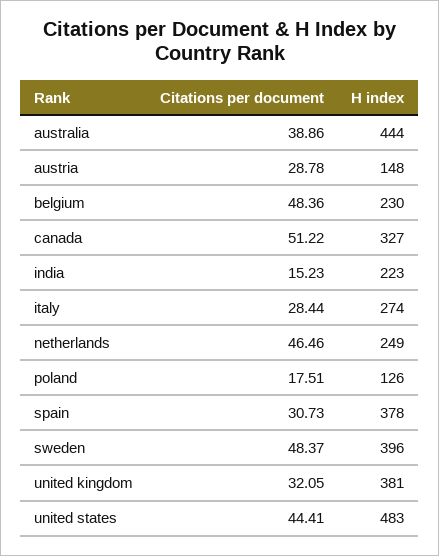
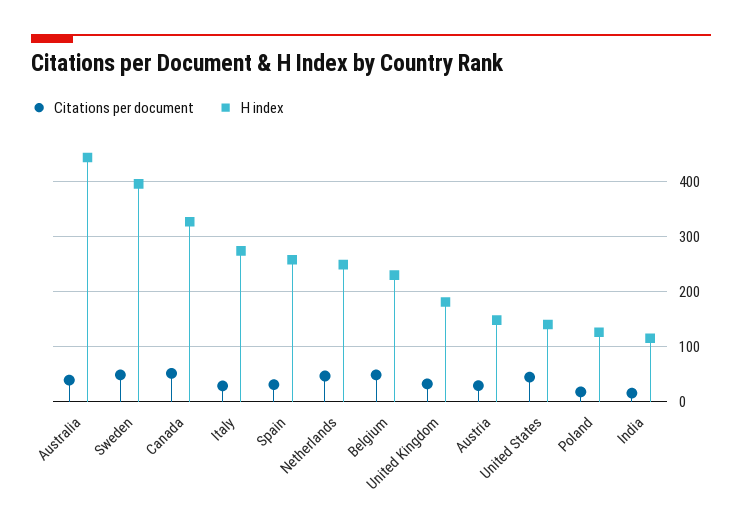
H index, india: 223 -> 120
H index, spain: 378 -> 260
H index, united kingdom: 381 -> 180
H index, united states: 483 -> 140

